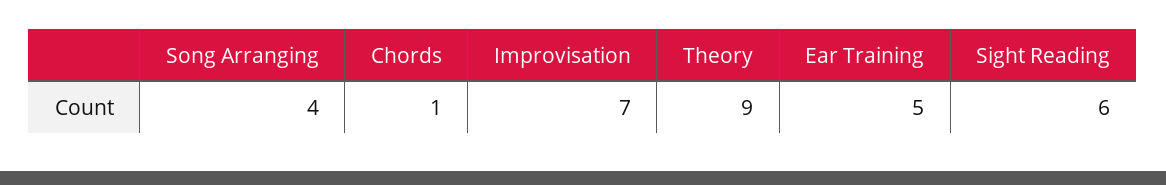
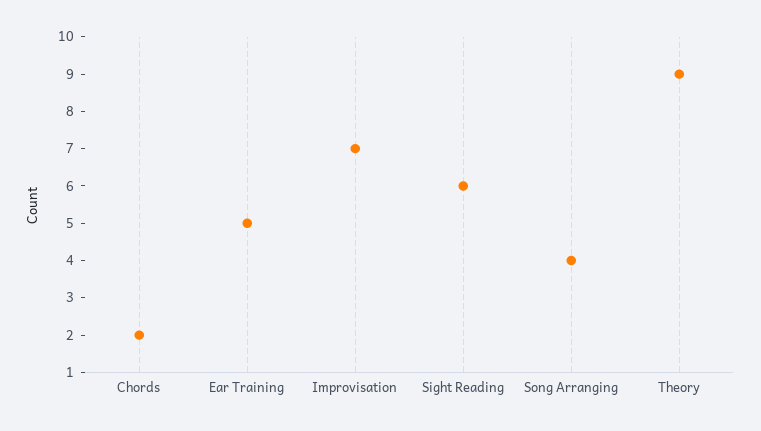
Chords: 1 -> 2

